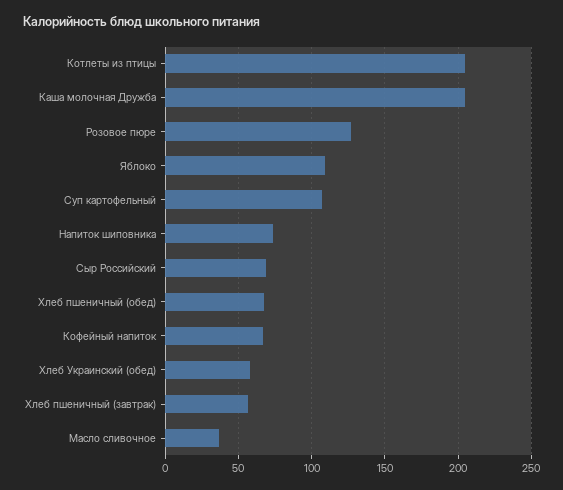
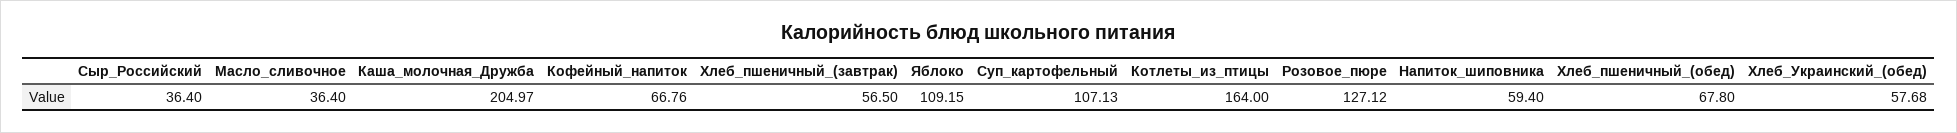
Котлеты из птицы: 205 -> 164
Напиток шиповника: 75 -> 59.4
Сыр Российский: 70 -> 36.4

